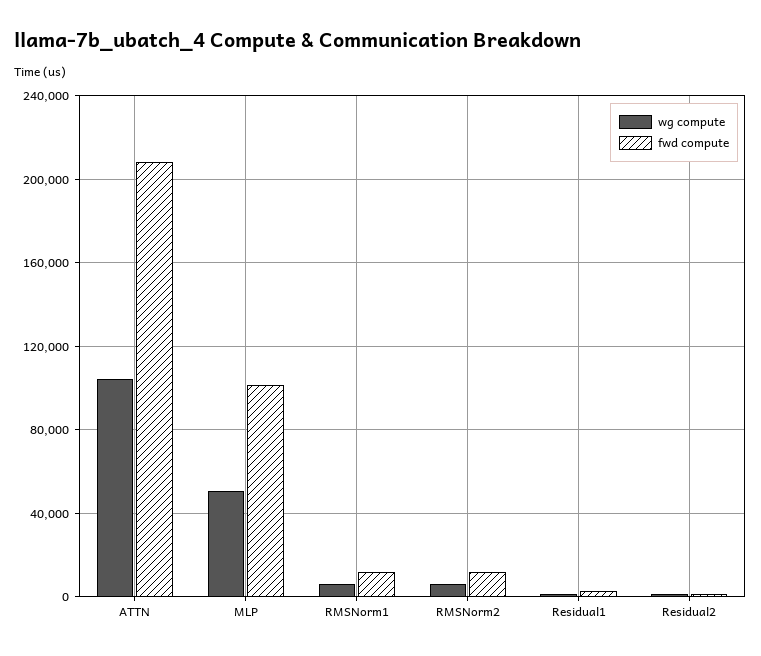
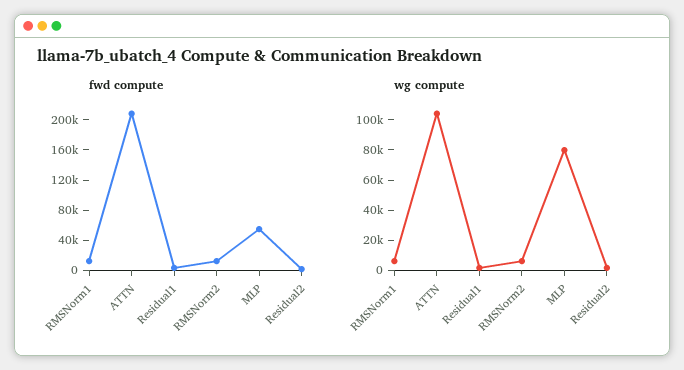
wg compute, MLP: 50000 -> 80000
fwd compute, MLP: 100000 -> 60000

